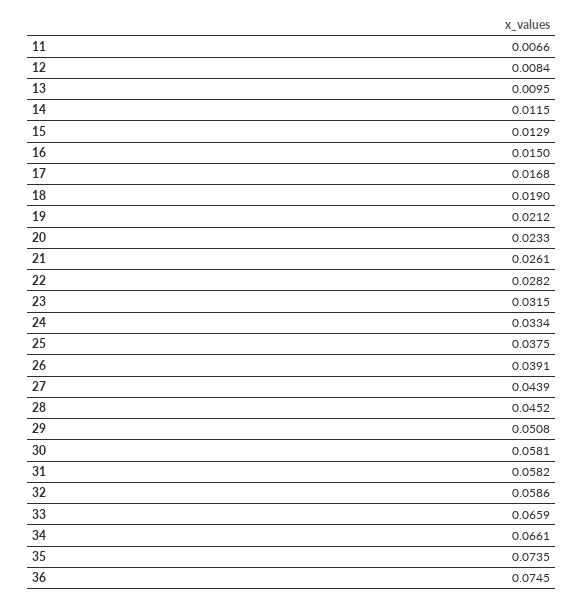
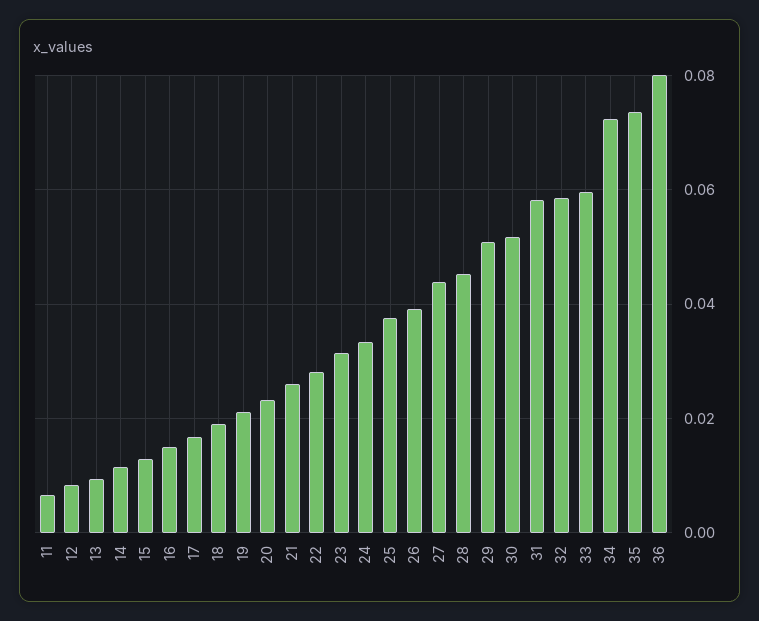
30: 0.0581 -> 0.052
33: 0.0659 -> 0.06
34: 0.0661 -> 0.072
36: 0.0745 -> 0.08

